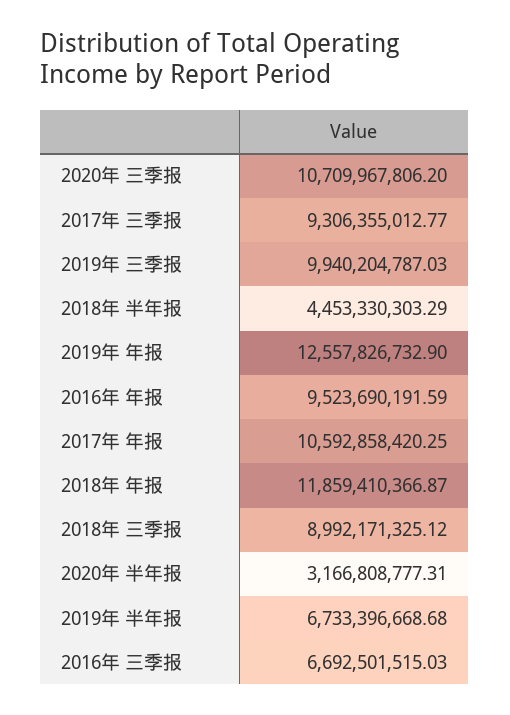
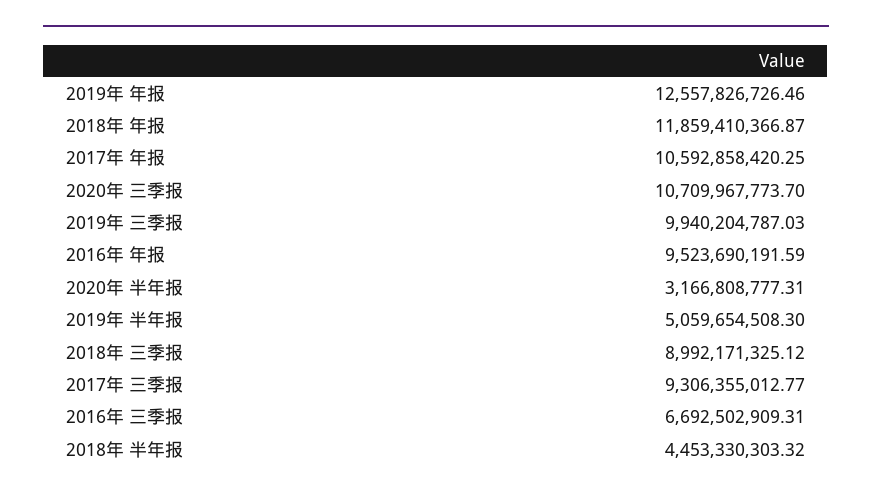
2020年 三季报: 10709967806.2 -> 10709967773.7
2018年 半年报: 4453330303.29 -> 4453330303.32
2019年 年报: 12557826732.9 -> 12557826726.46
2019年 半年报: 6733396668.68 -> 5059654508.3
2016年 三季报: 6692501515.03 -> 6692502909.31

